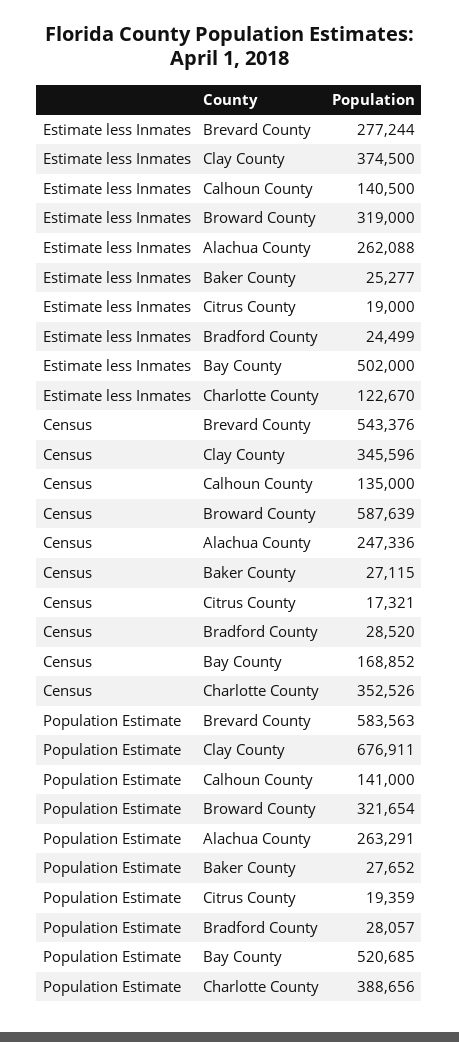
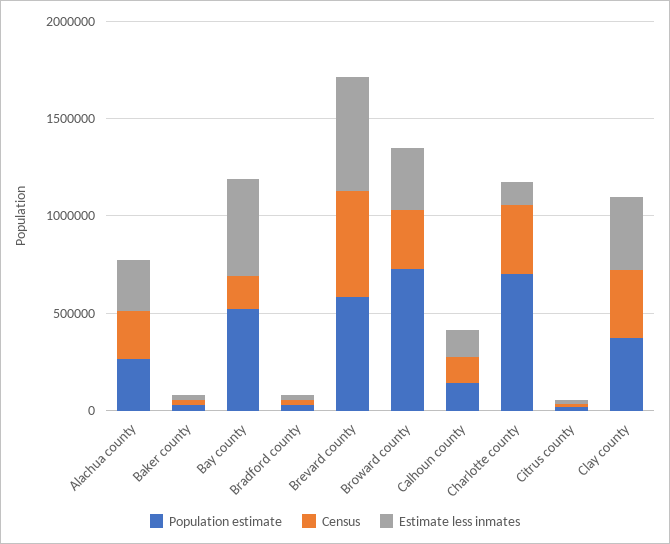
Estimate less Inmates, Brevard County: 277244 -> 600000
Census, Broward County: 587639 -> 300000
Population Estimate, Clay County: 676911 -> 400000
Population Estimate, Broward County: 321654 -> 700000
Population Estimate, Charlotte County: 388656 -> 700000

